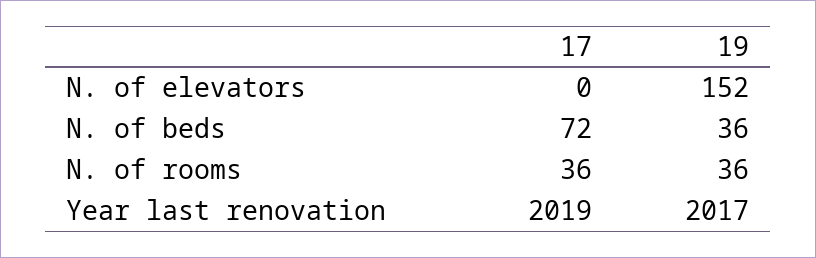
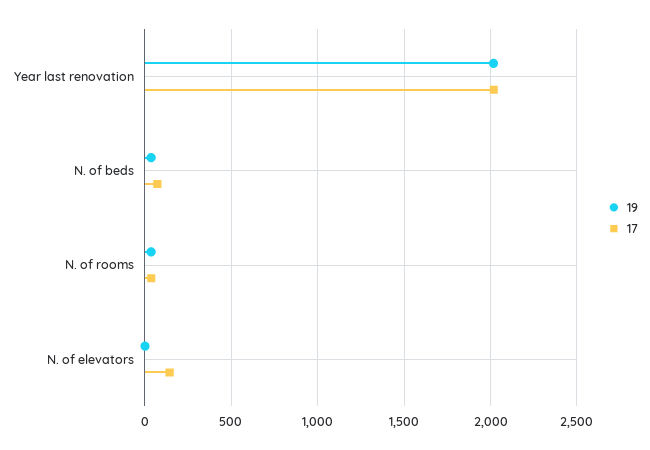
17, N. of elevators: 0 -> 150
19, N. of elevators: 152 -> 0

